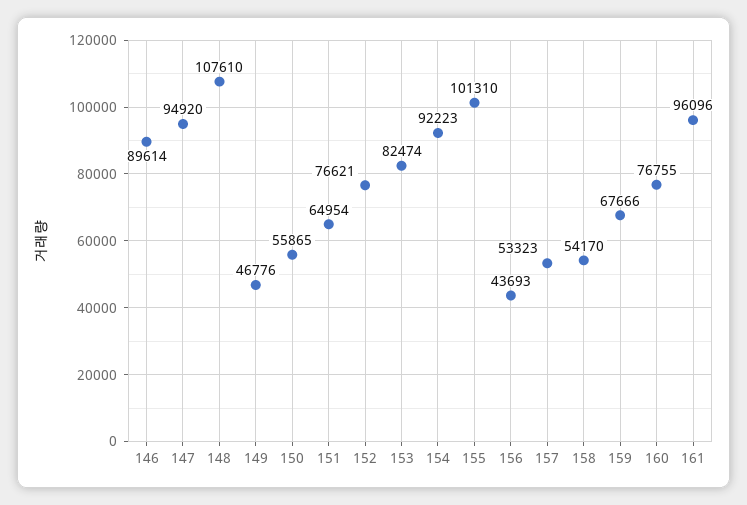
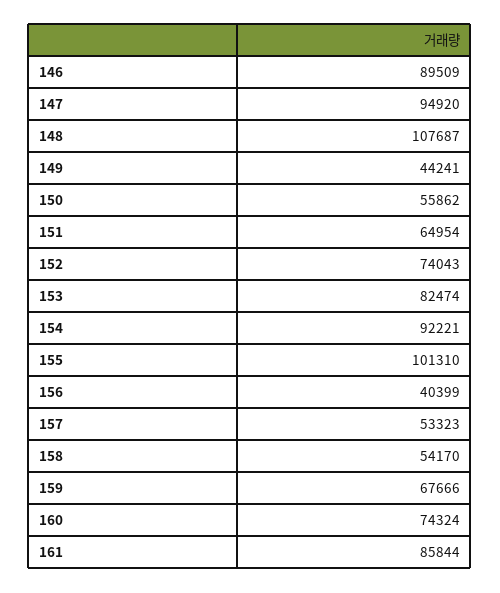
146: 89614 -> 89509
148: 107610 -> 107687
149: 46776 -> 44241
150: 55865 -> 55862
152: 76621 -> 74043
154: 92223 -> 92221
156: 43693 -> 40399
160: 76755 -> 74324
161: 96096 -> 85844

